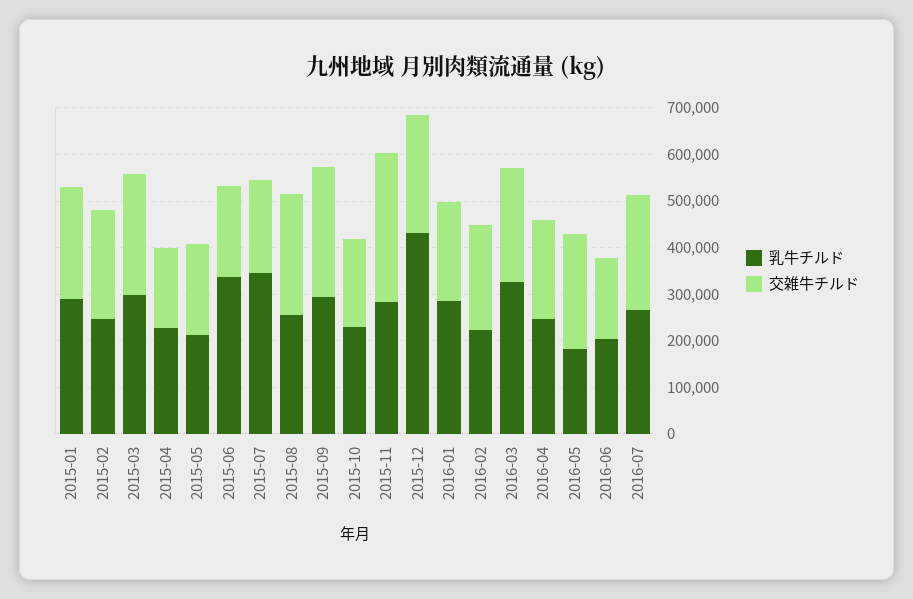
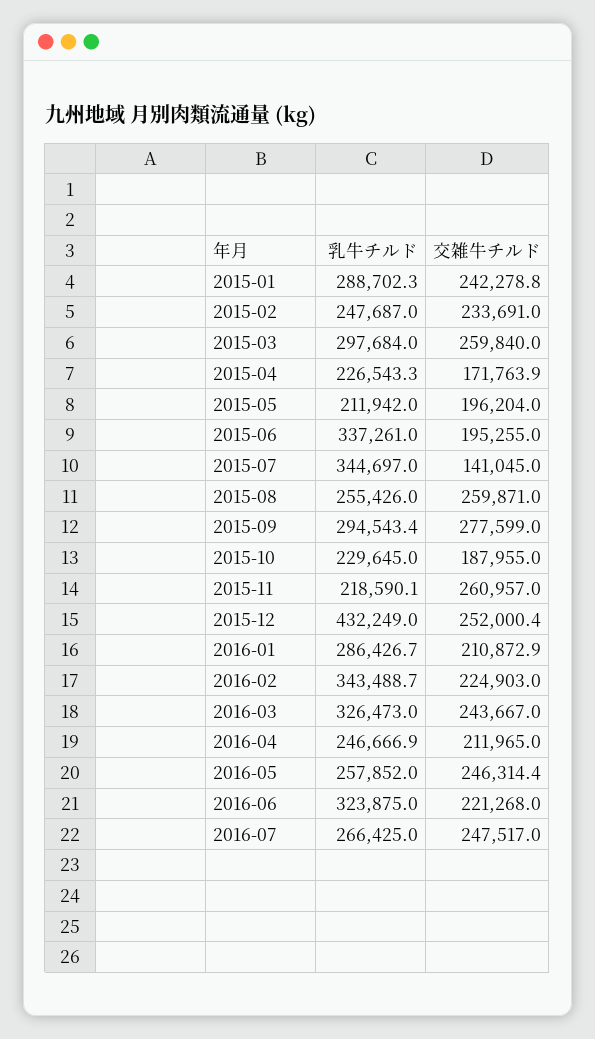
交雑牛チルド, 2015-07: 200000 -> 141045
乳牛チルド, 2015-11: 280000 -> 218590.1
交雑牛チルド, 2015-11: 320000 -> 260957
乳牛チルド, 2016-02: 220000 -> 343488.7
乳牛チルド, 2016-05: 180000 -> 257852
乳牛チルド, 2016-06: 200000 -> 323875
交雑牛チルド, 2016-06: 180000 -> 221268

